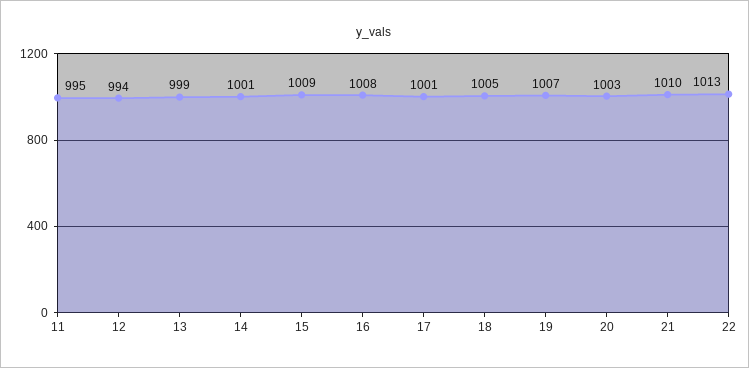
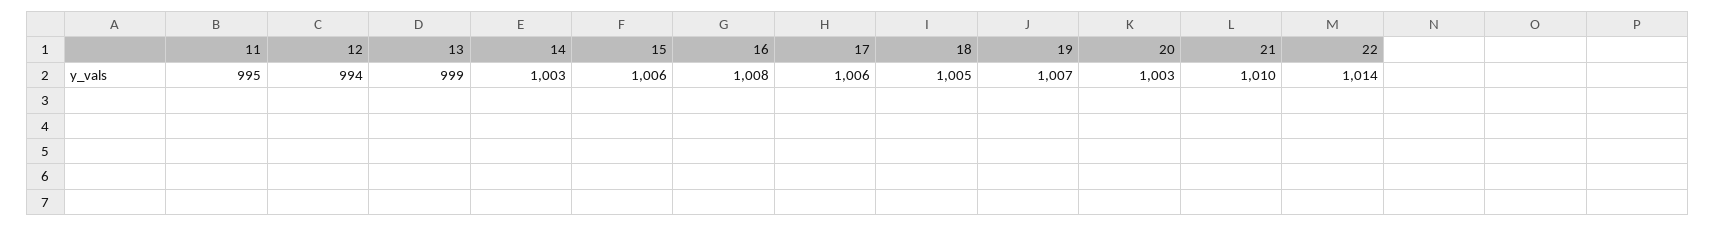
14: 1001 -> 1003
15: 1009 -> 1006
17: 1001 -> 1006
22: 1013 -> 1014

